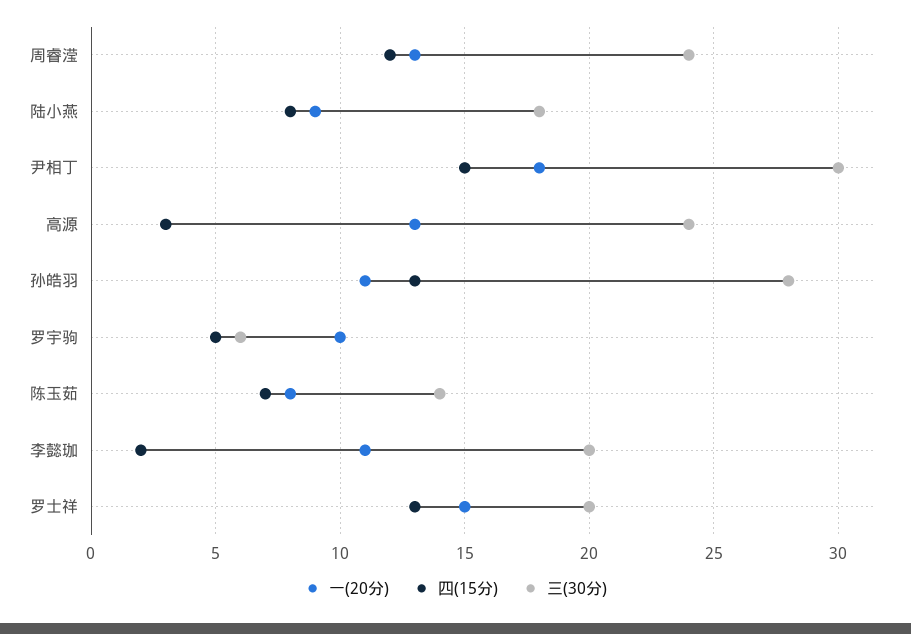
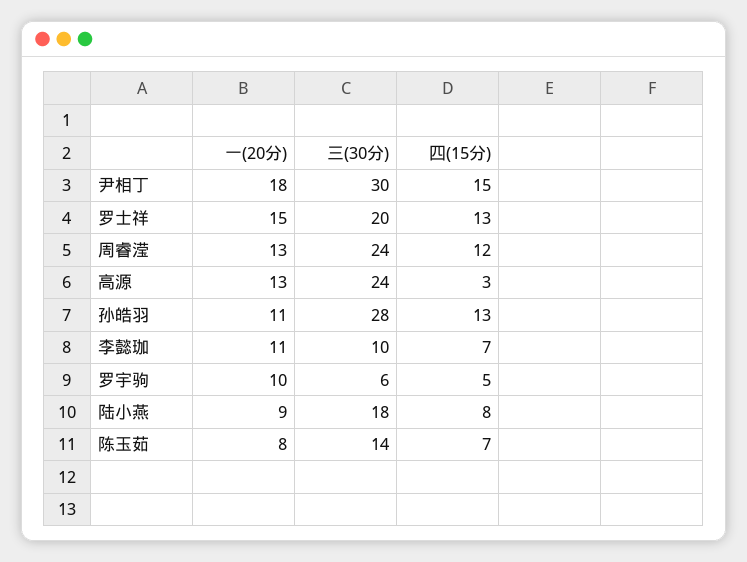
四(15分), 李懿珈: 2 -> 7
三(30分), 李懿珈: 20 -> 10

